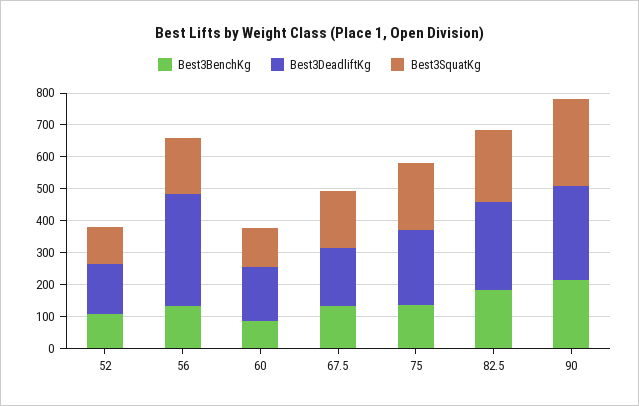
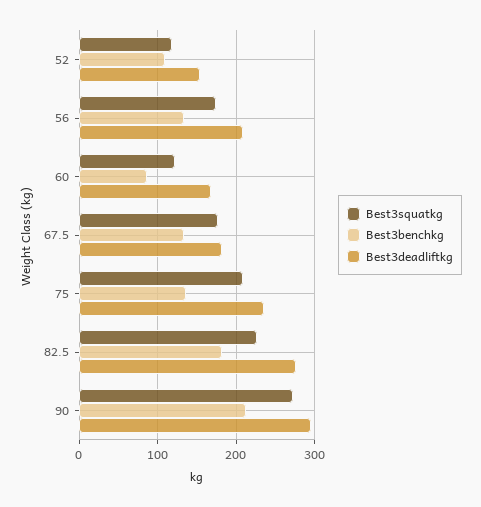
Best3DeadliftKg, 56: 350 -> 210

